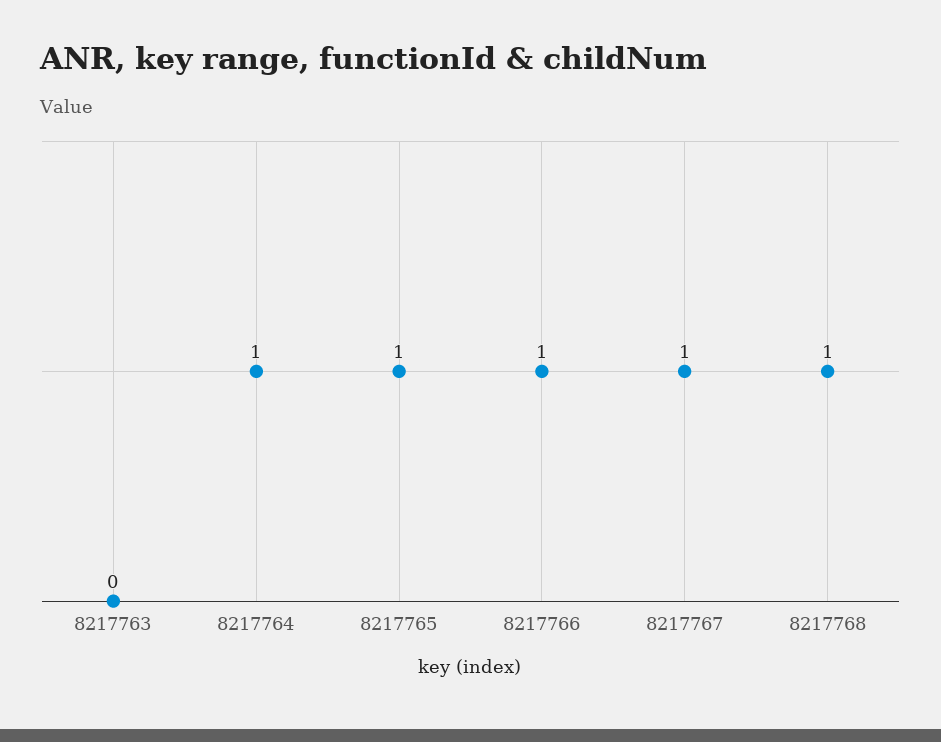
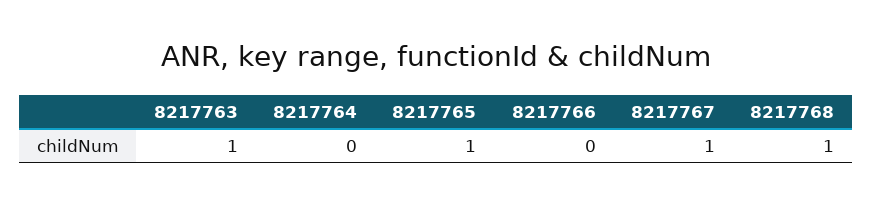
8217763: 0 -> 1
8217764: 1 -> 0
8217766: 1 -> 0

